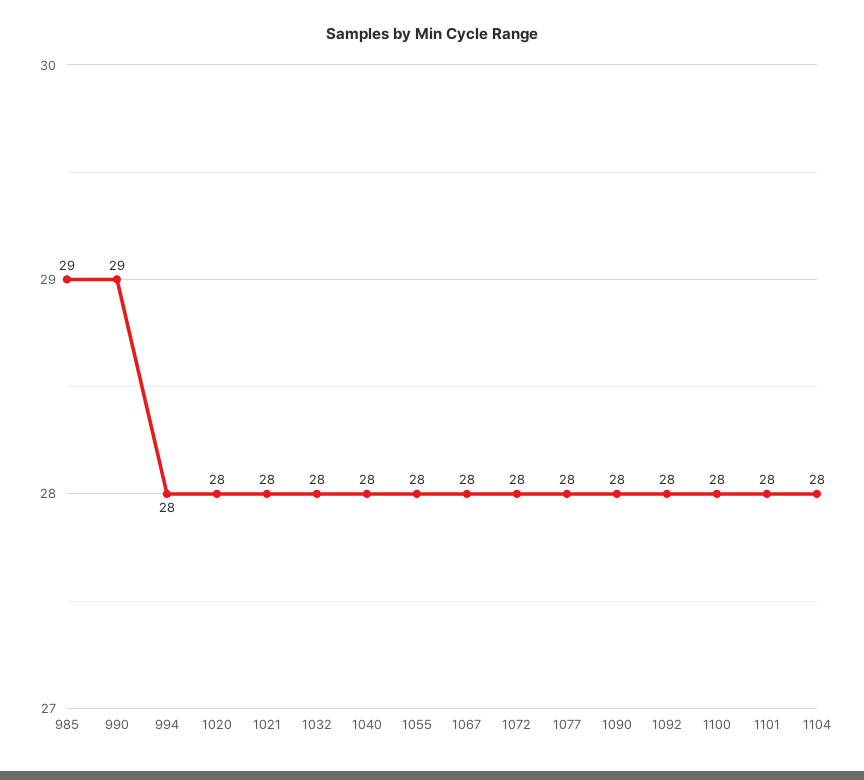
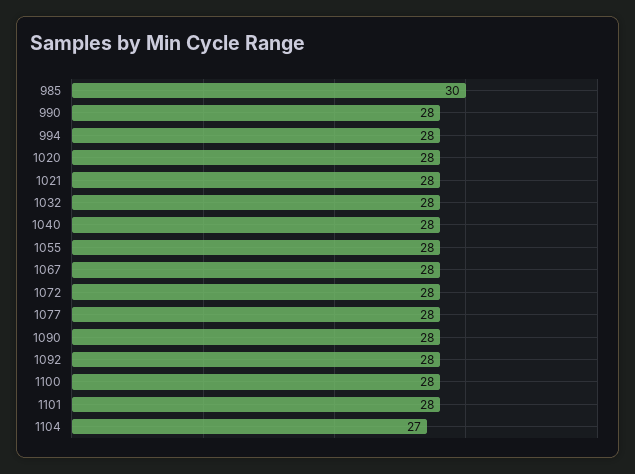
985: 29 -> 30
990: 29 -> 28
1104: 28 -> 27

